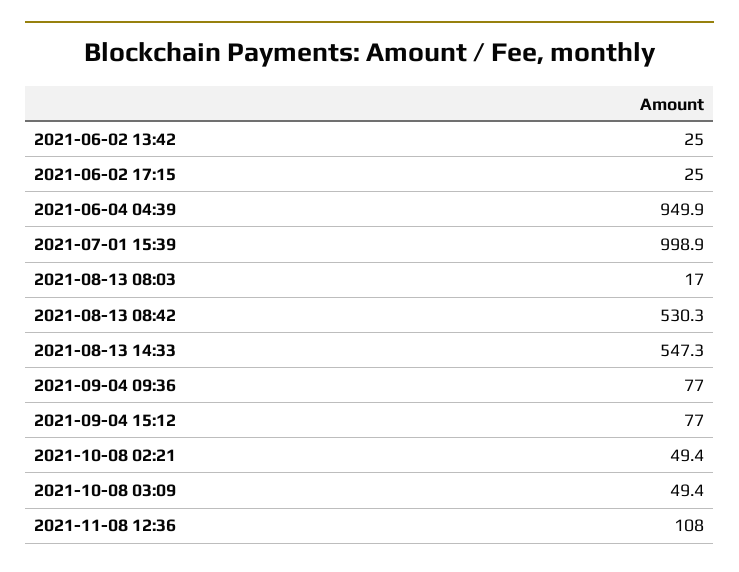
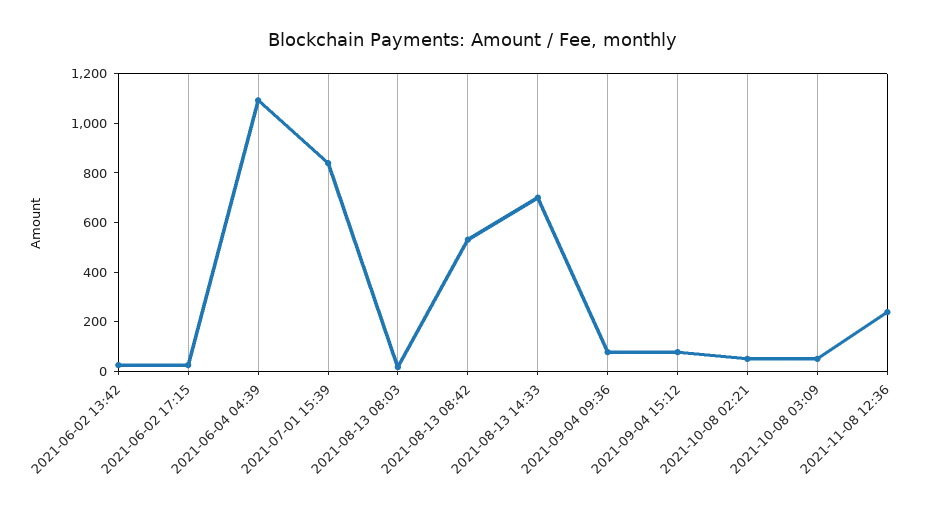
2021-06-04 04:39: 949.9 -> 1100
2021-07-01 15:39: 998.9 -> 850
2021-08-13 14:33: 547.3 -> 700
2021-11-08 12:36: 108 -> 250

